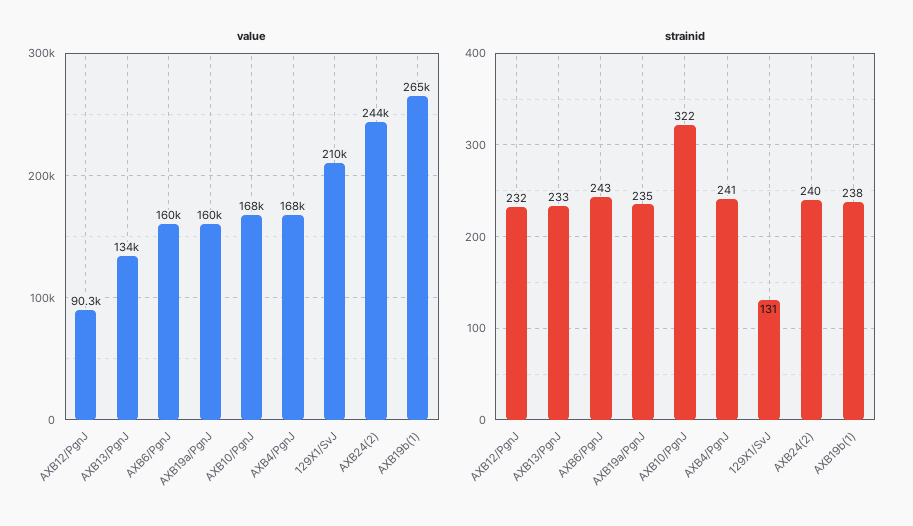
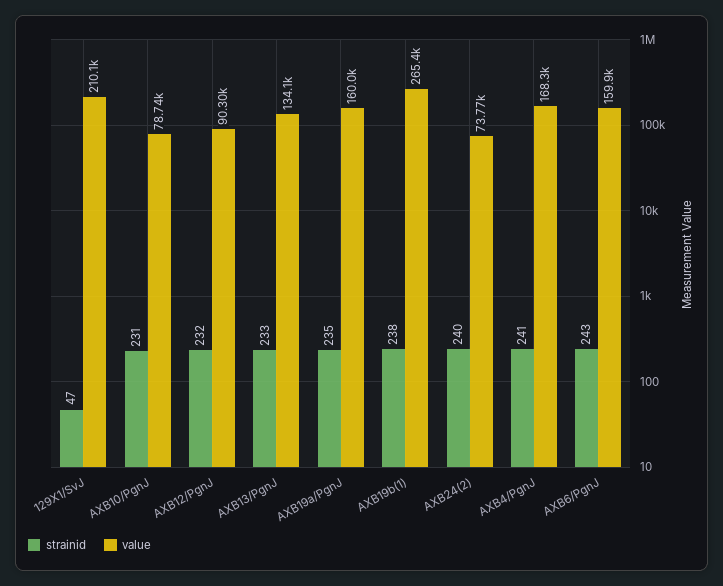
value, AXB10/PgnJ: 168000 -> 78740
value, AXB24(2): 244000 -> 73770
strainid, AXB10/PgnJ: 322 -> 231
strainid, 129X1/SvJ: 131 -> 47

